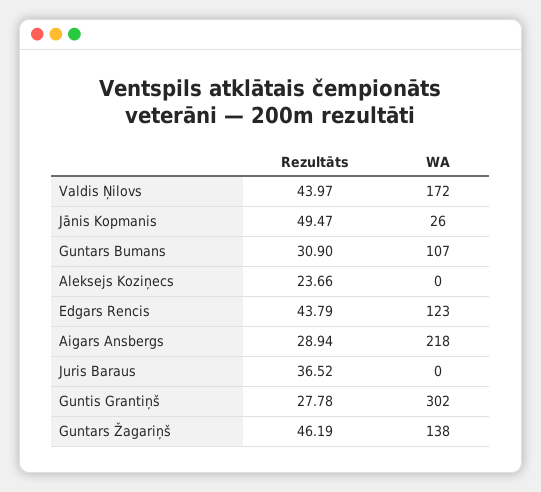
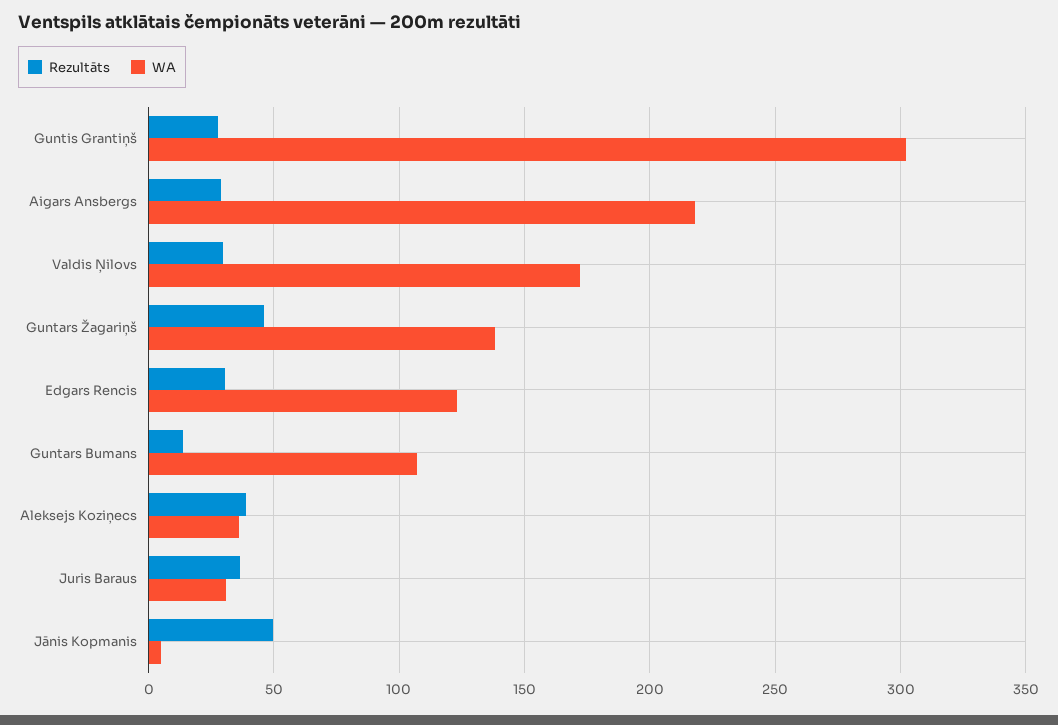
Rezultāts, Valdis Ņilovs: 43.97 -> 30
WA, Jānis Kopmanis: 26 -> 5
Rezultāts, Guntars Bumans: 30.9 -> 15
Rezultāts, Aleksejs Koziņecs: 23.66 -> 40
WA, Aleksejs Koziņecs: 0 -> 35
Rezultāts, Edgars Rencis: 43.79 -> 30
WA, Juris Baraus: 0 -> 30

